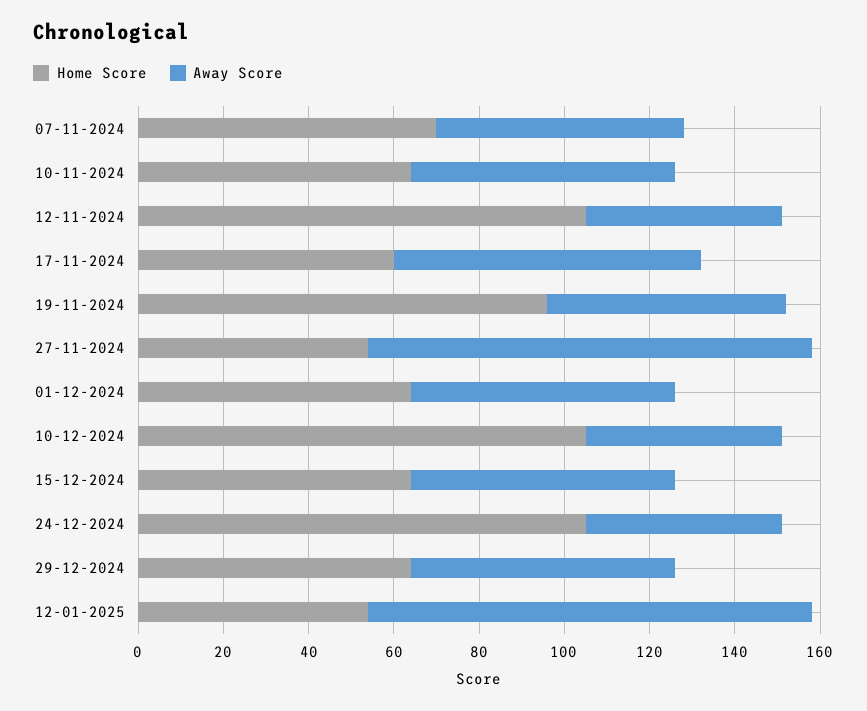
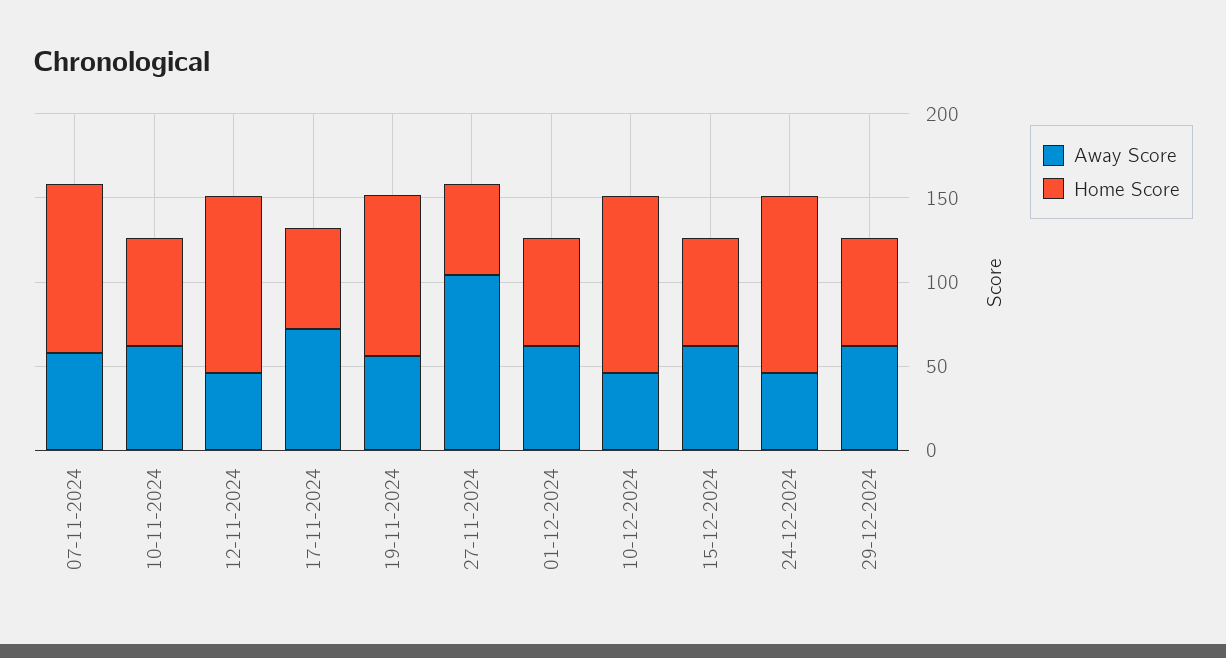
Home Score, 07-11-2024: 70 -> 100
Home Score, 12-01-2025: 55 -> none
Away Score, 12-01-2025: 105 -> none

